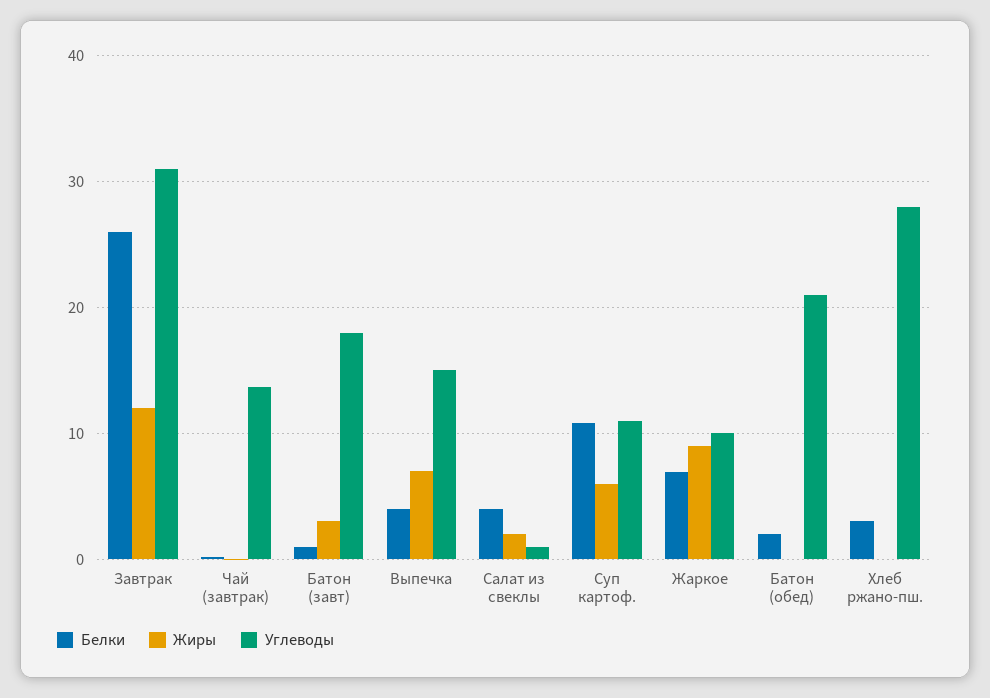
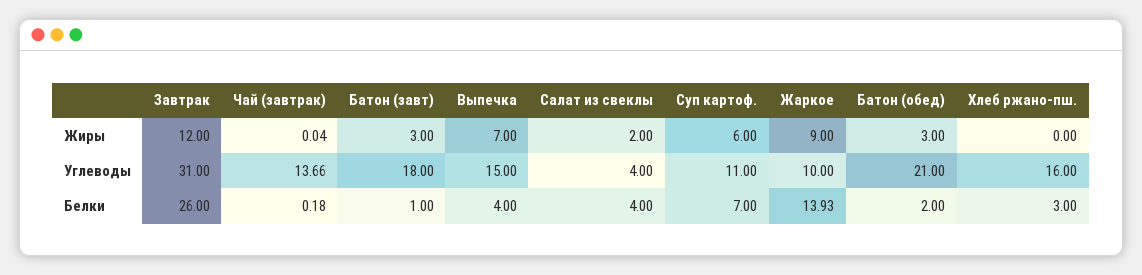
Углеводы, Салат из свеклы: 1 -> 4
Белки, Суп картоф.: 11 -> 7
Белки, Жаркое: 7 -> 13.93
Жиры, Батон (обед): 0 -> 3
Углеводы, Хлеб ржано-пш.: 28 -> 16

